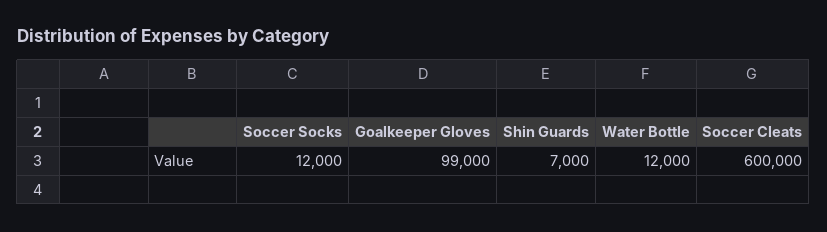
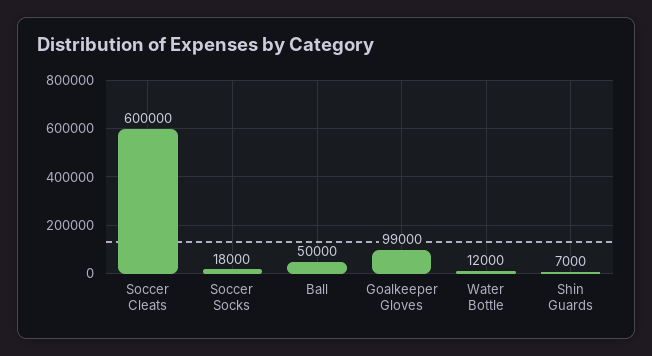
Soccer Socks: 12000 -> 18000
Ball: none -> 50000

